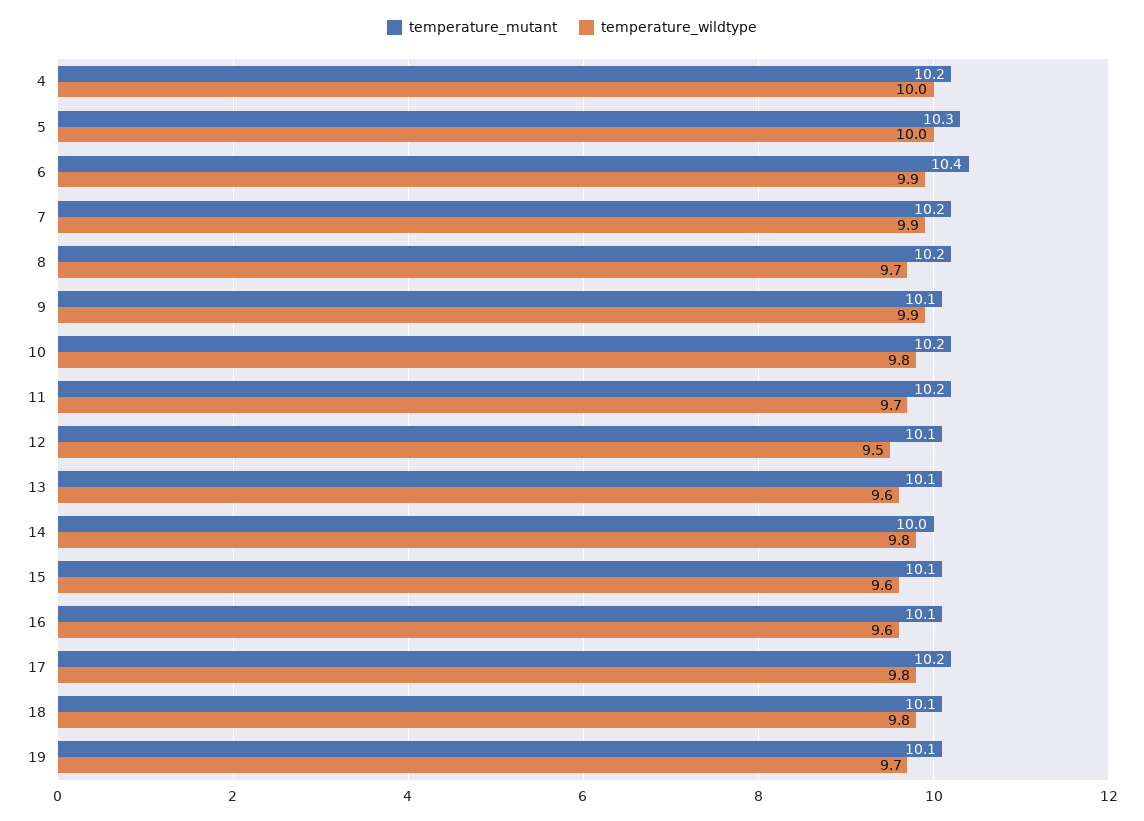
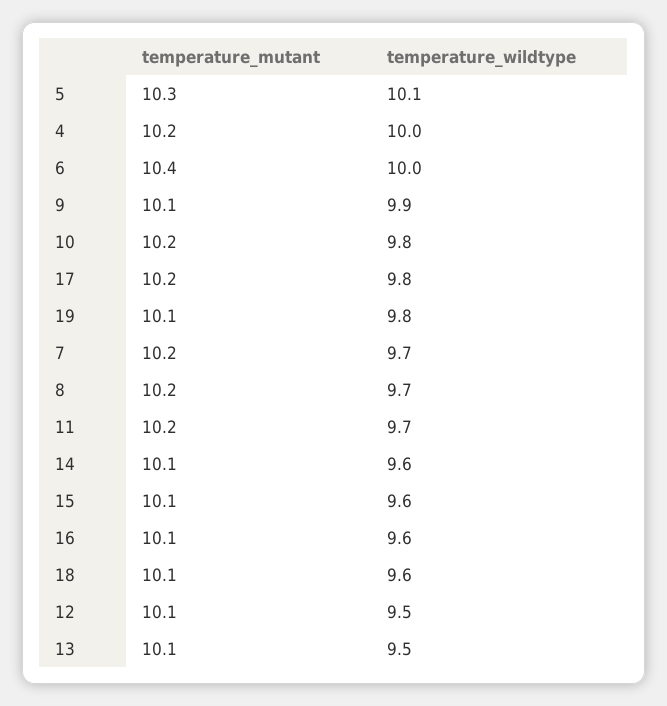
temperature_wildtype, 5: 10 -> 10.1
temperature_wildtype, 6: 9.9 -> 10
temperature_wildtype, 7: 9.9 -> 9.7
temperature_wildtype, 13: 9.6 -> 9.5
temperature_mutant, 14: 10 -> 10.1
temperature_wildtype, 14: 9.8 -> 9.6
temperature_wildtype, 18: 9.8 -> 9.6
temperature_wildtype, 19: 9.7 -> 9.8

